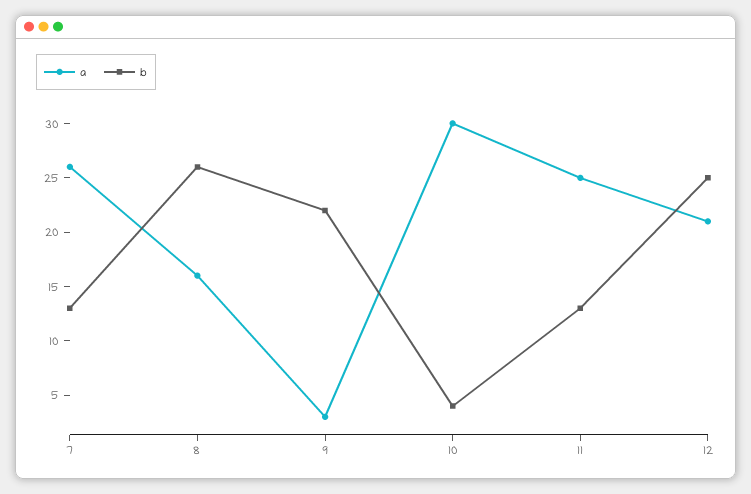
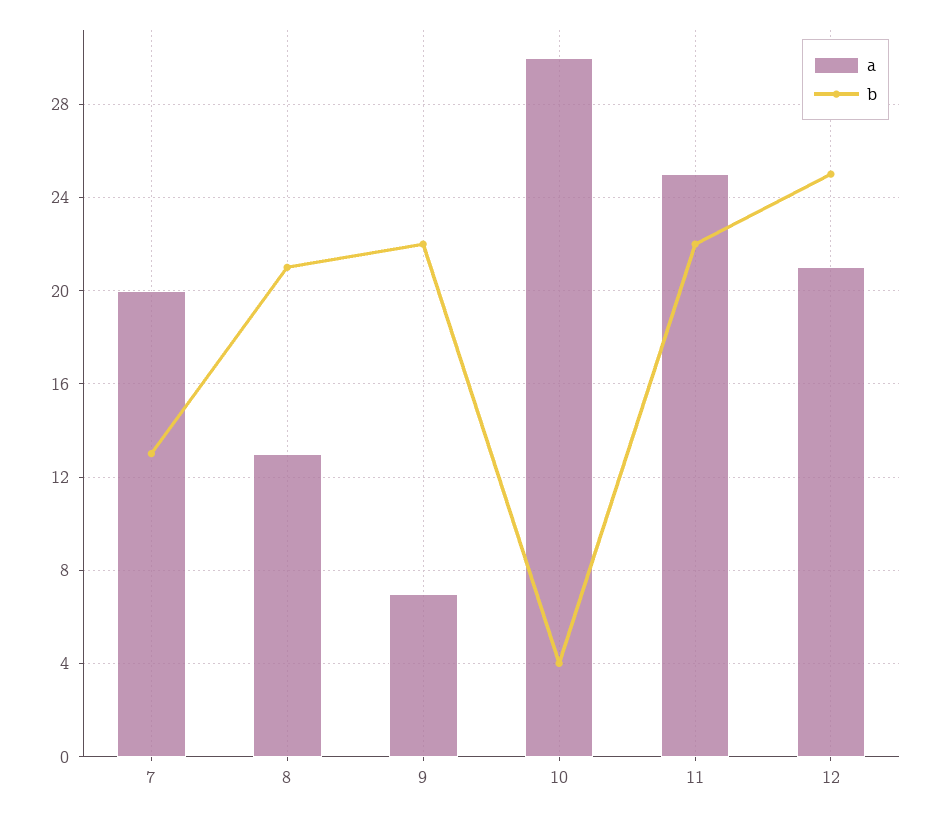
a, 7: 26 -> 20
a, 8: 16 -> 13
b, 8: 26 -> 21
a, 9: 3 -> 7
b, 11: 13 -> 22

